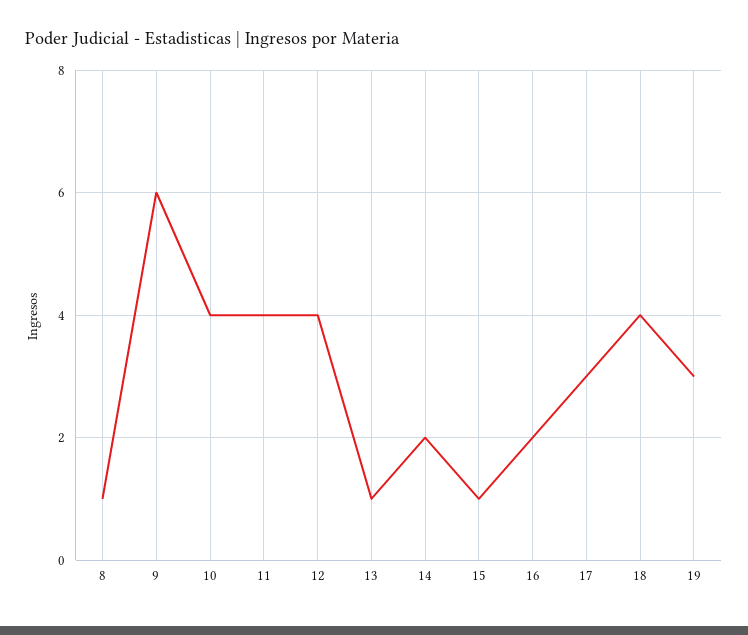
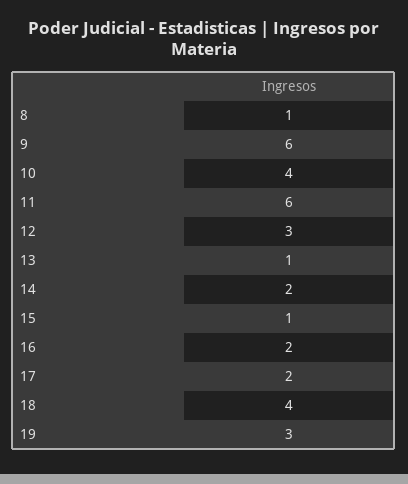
11: 4 -> 6
12: 4 -> 3
17: 3 -> 2

